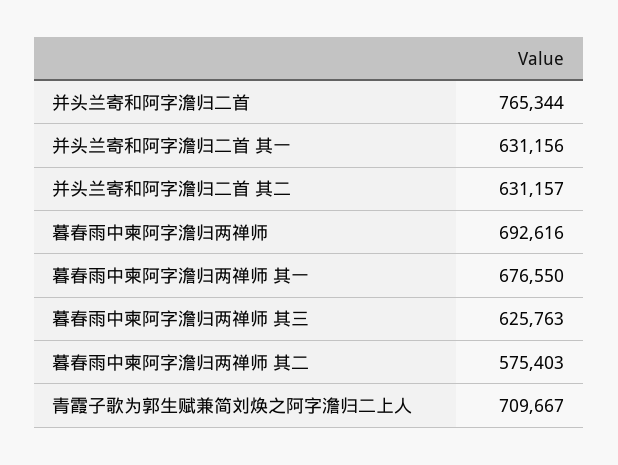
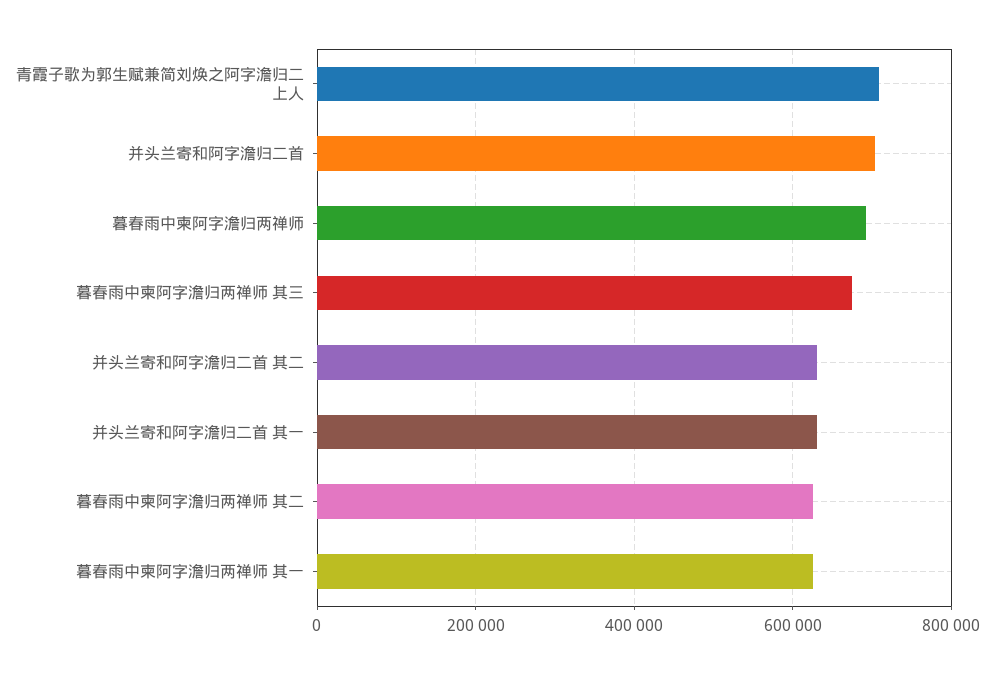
并头兰寄和阿字澹归二首: 765344 -> 700000
暮春雨中柬阿字澹归两禅师 其一: 676550 -> 620000
暮春雨中柬阿字澹归两禅师 其三: 625763 -> 680000
暮春雨中柬阿字澹归两禅师 其二: 575403 -> 620000

